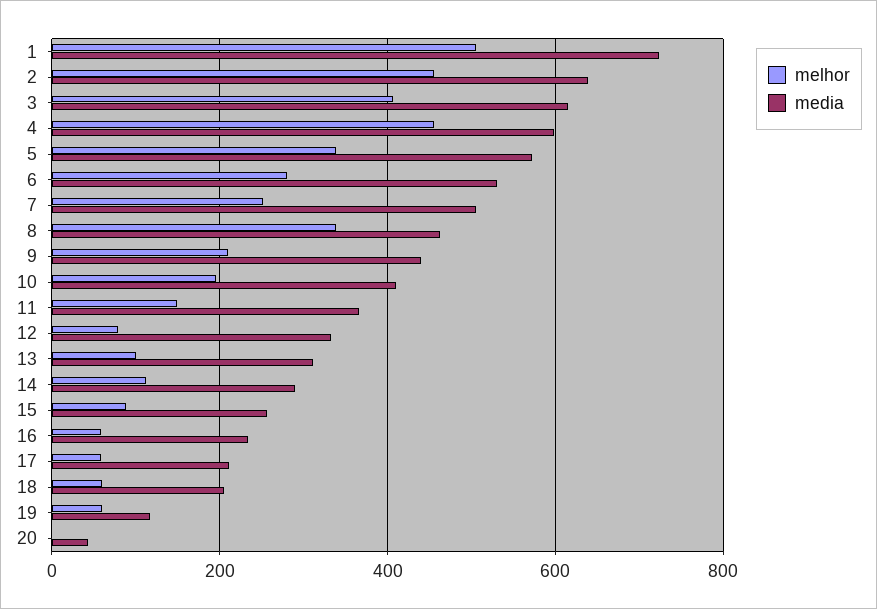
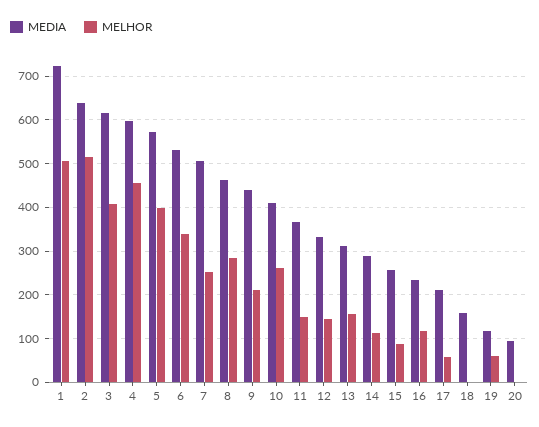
melhor, 2: 460 -> 520
melhor, 5: 340 -> 400
melhor, 6: 280 -> 340
melhor, 8: 340 -> 280
melhor, 10: 200 -> 260
melhor, 12: 80 -> 140
melhor, 13: 100 -> 160
melhor, 16: 60 -> 120
melhor, 18: 60 -> 0
media, 18: 200 -> 160
media, 20: 40 -> 100

